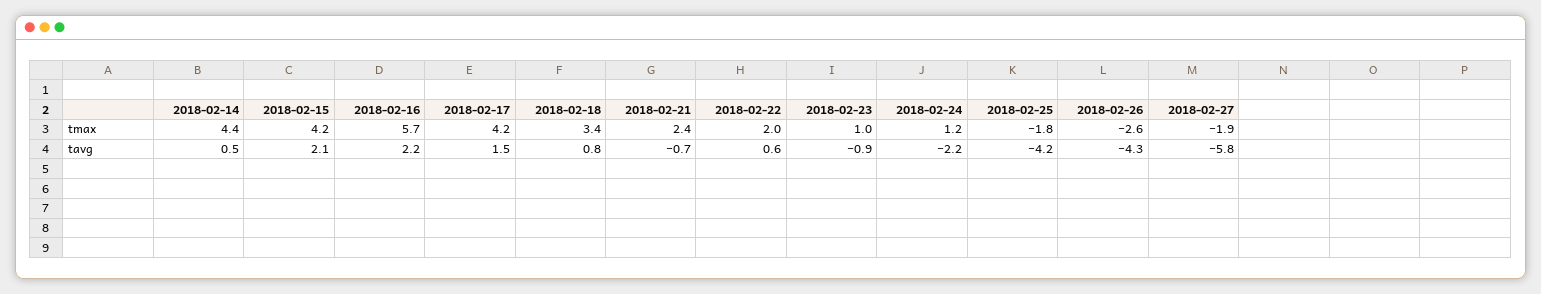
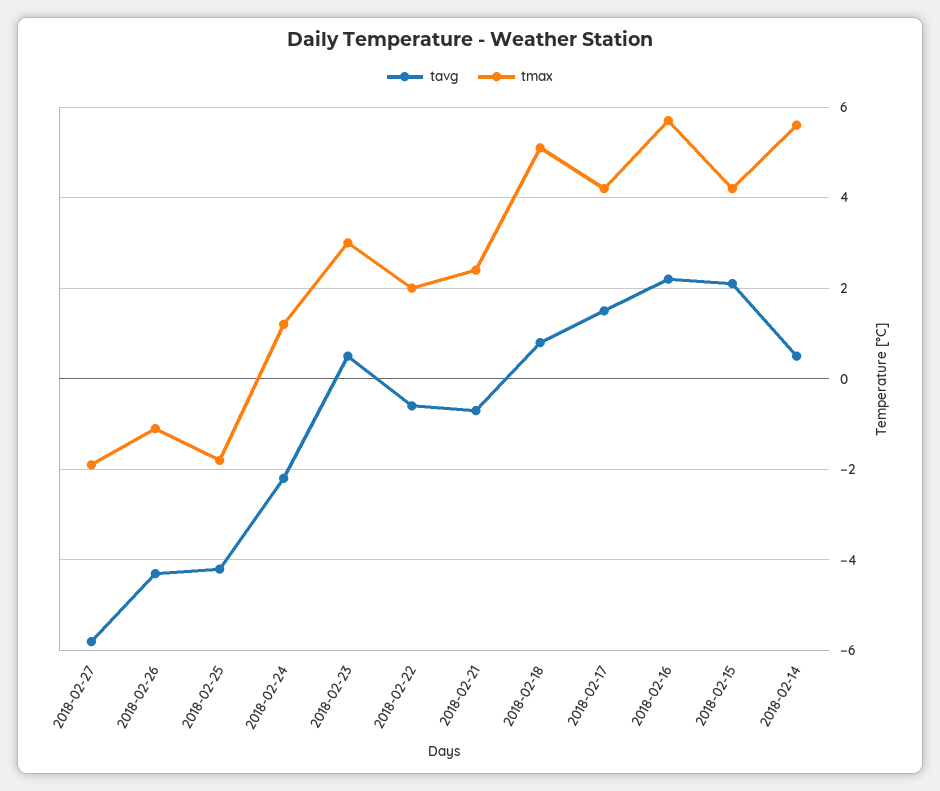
tmax, 2018-02-14: 4.4 -> 5.5
tmax, 2018-02-18: 3.4 -> 5
tmax, 2018-02-23: 1 -> 3
tmax, 2018-02-26: -2.6 -> -1
tavg, 2018-02-22: 0.6 -> -0.5
tavg, 2018-02-23: -0.9 -> 0.5

